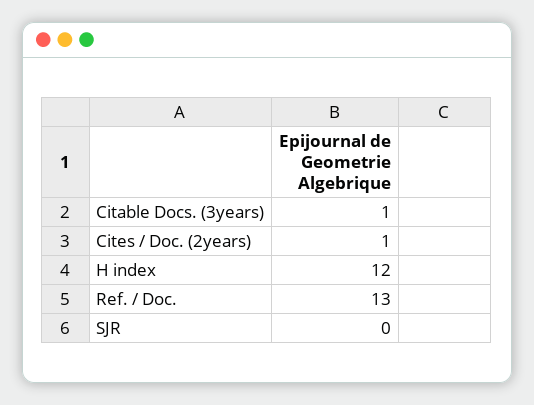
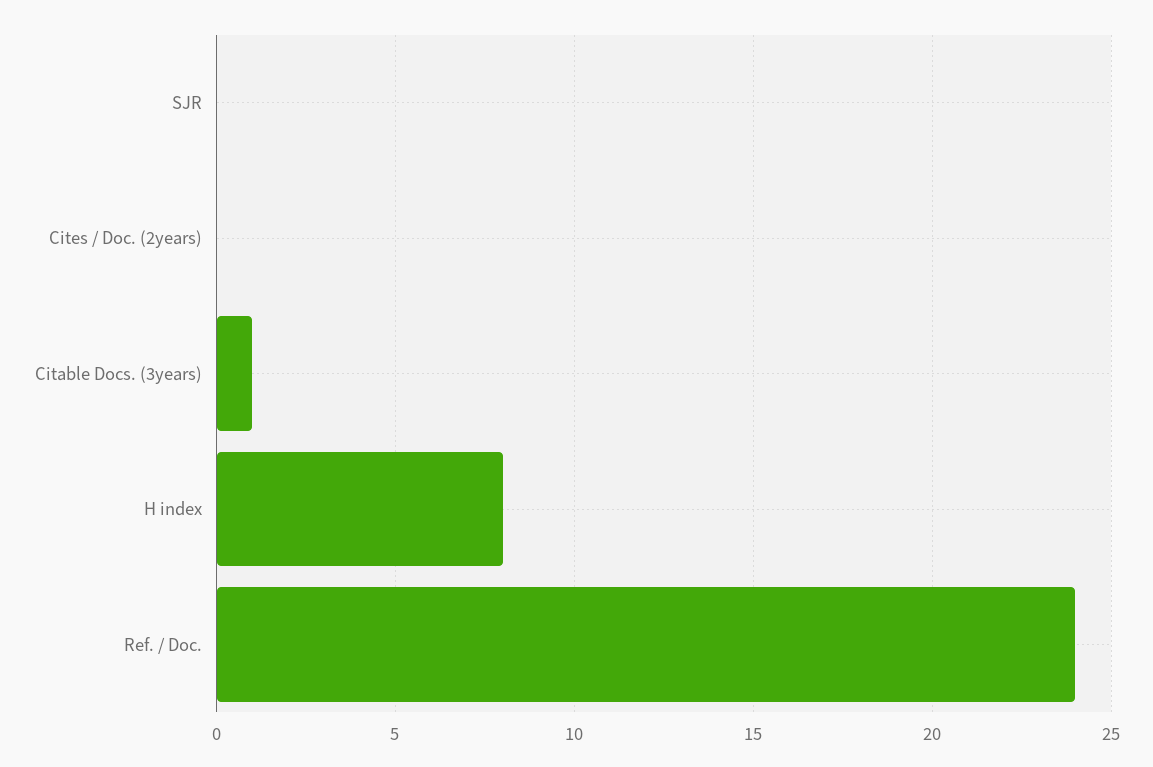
Cites / Doc. (2years): 1 -> 0
H index: 12 -> 8
Ref. / Doc.: 13 -> 24

